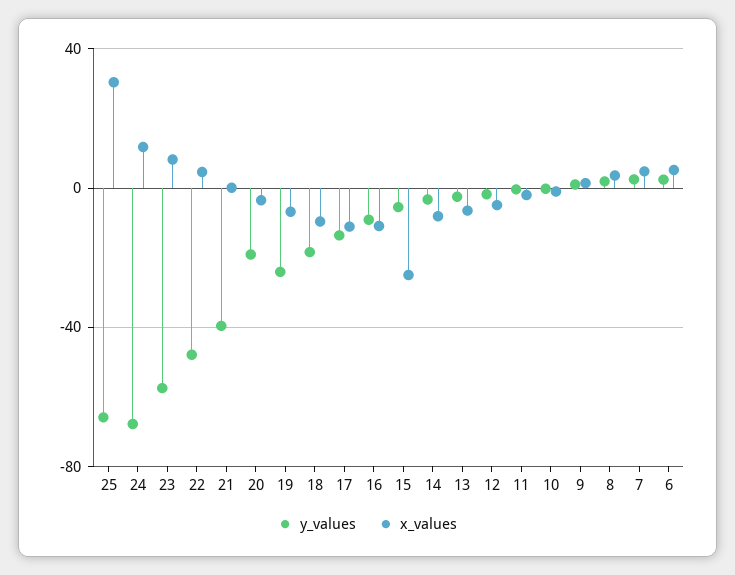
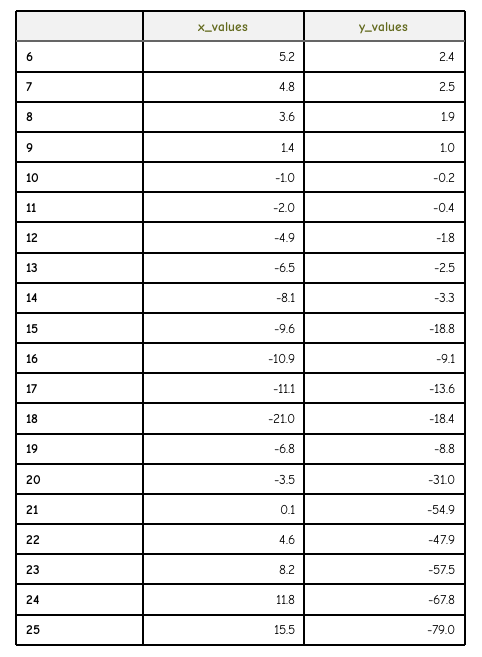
y_values, 25: -65 -> -79
x_values, 25: 30 -> 15.5
y_values, 21: -40 -> -54.9
y_values, 20: -20 -> -31
y_values, 19: -25 -> -8.8
x_values, 18: -10 -> -21
y_values, 15: -5 -> -18.8
x_values, 15: -25 -> -9.6

